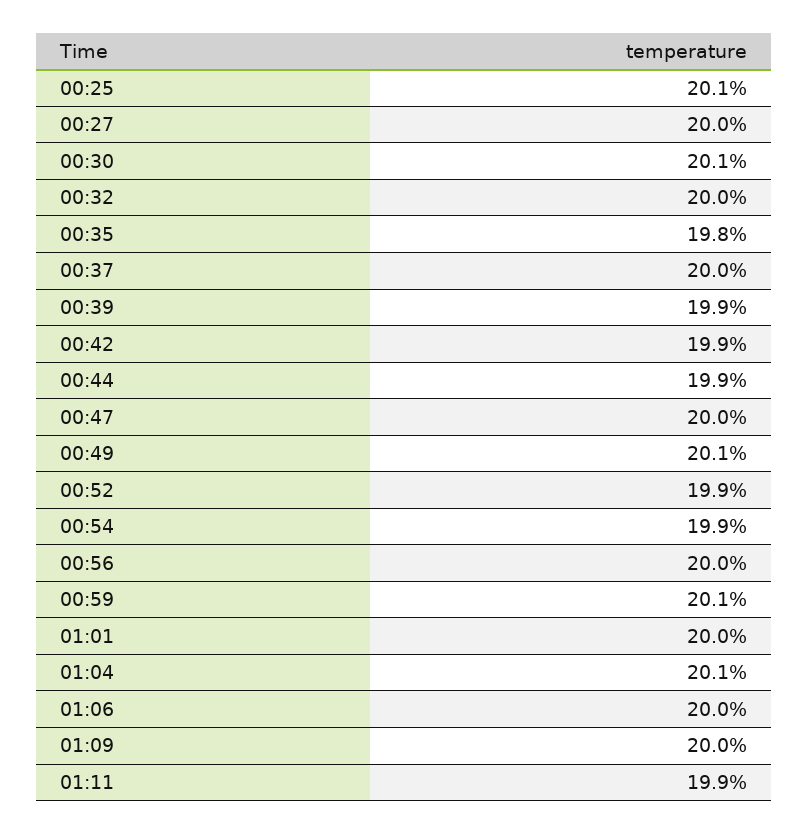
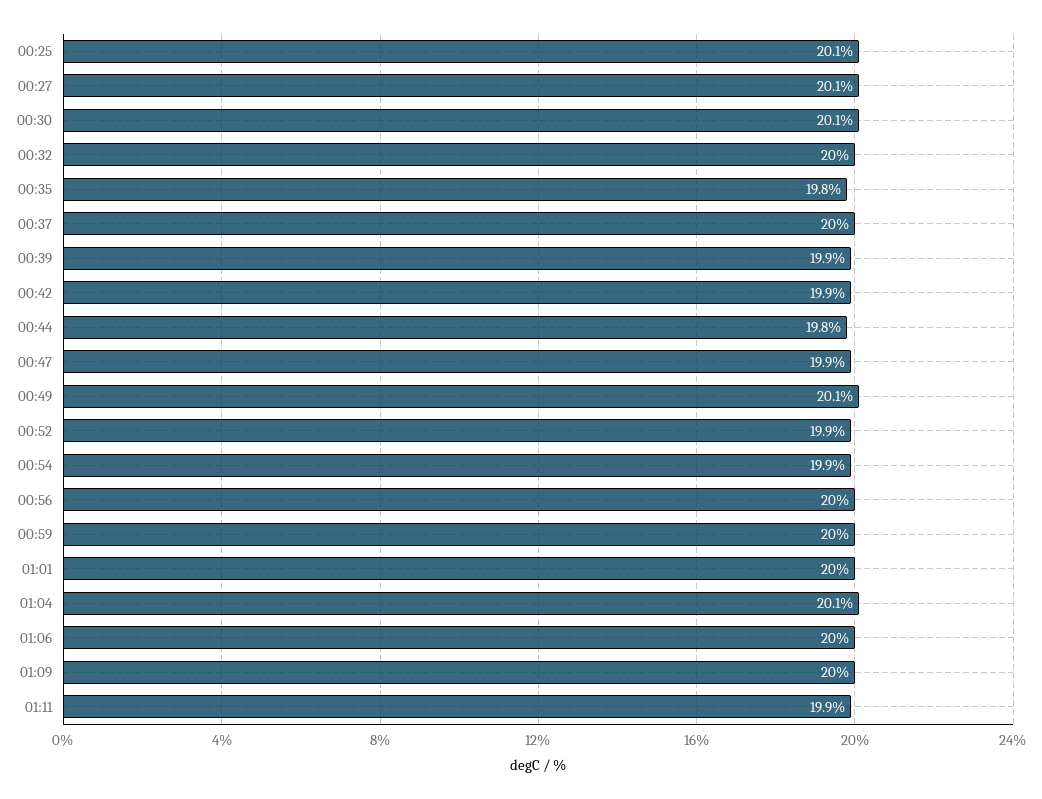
00:27: 20 -> 20.1
00:44: 19.9 -> 19.8
00:47: 20 -> 19.9
00:59: 20.1 -> 20

